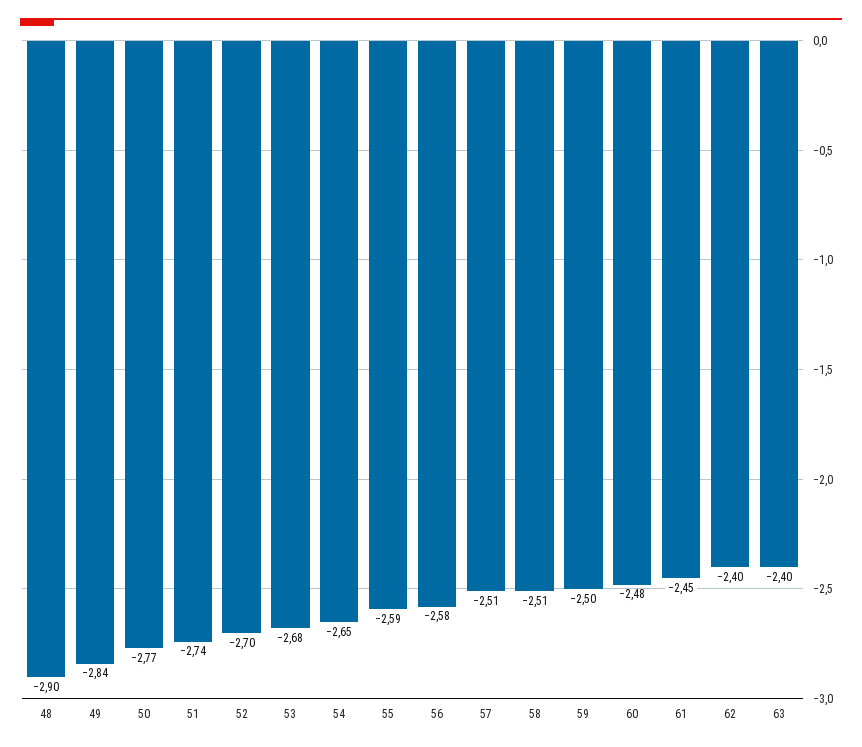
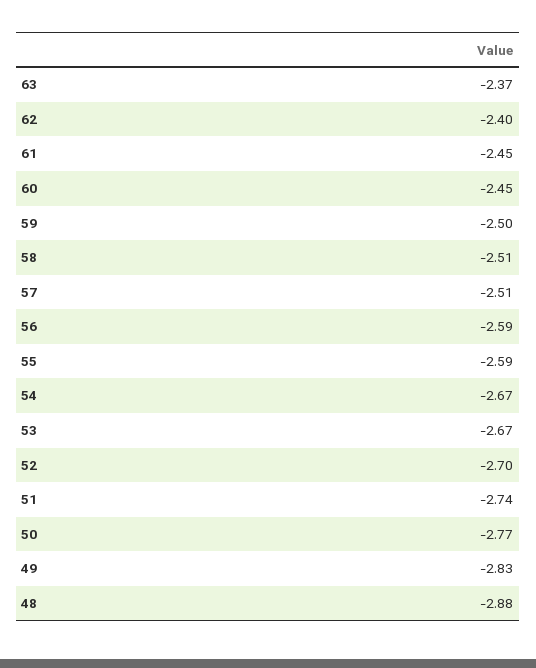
48: -2.9 -> -2.88
49: -2.84 -> -2.83
53: -2.68 -> -2.67
54: -2.65 -> -2.67
56: -2.58 -> -2.59
60: -2.48 -> -2.45
63: -2.4 -> -2.37

